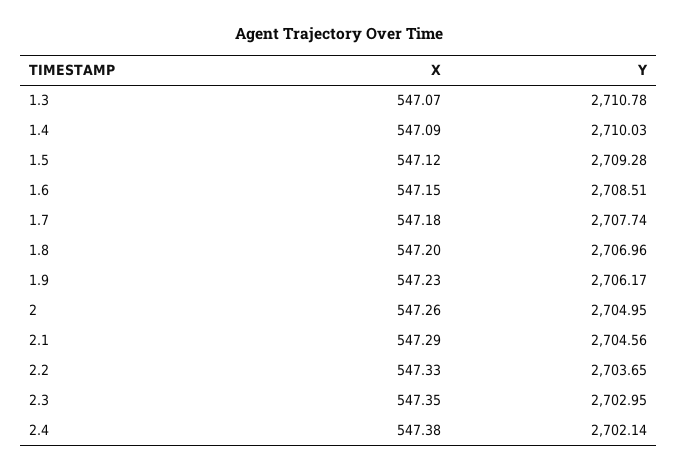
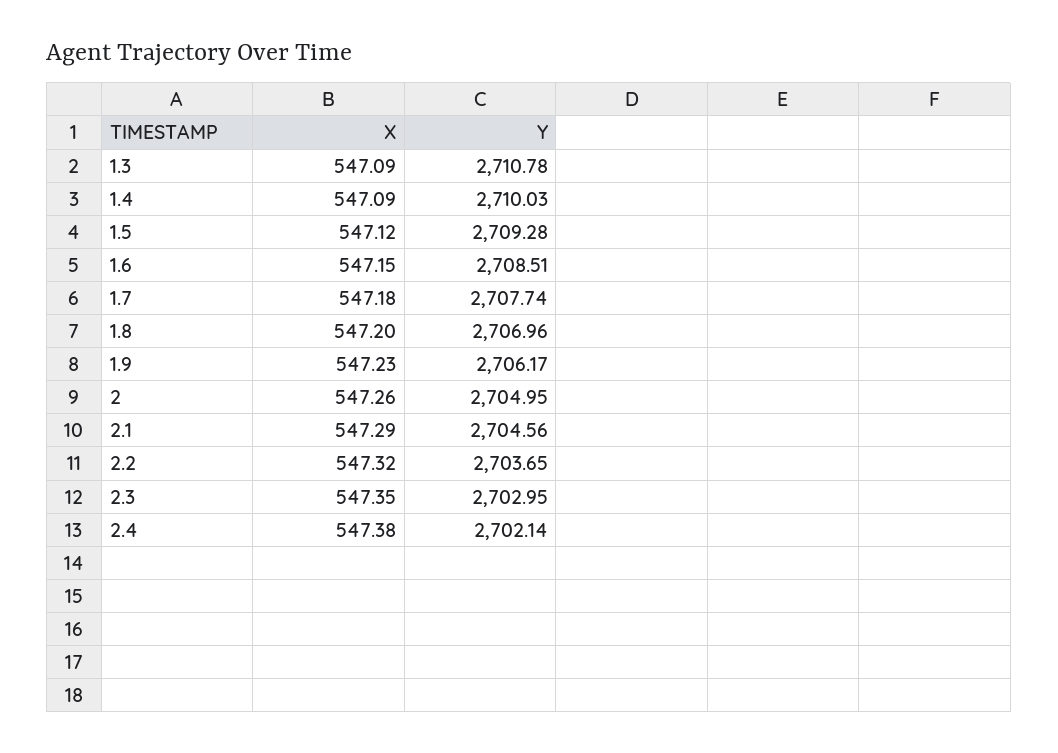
X, 1.3: 547.07 -> 547.09
X, 2.2: 547.33 -> 547.32

